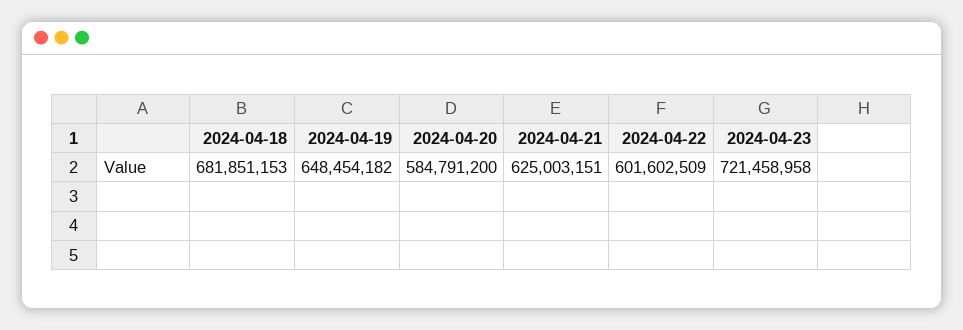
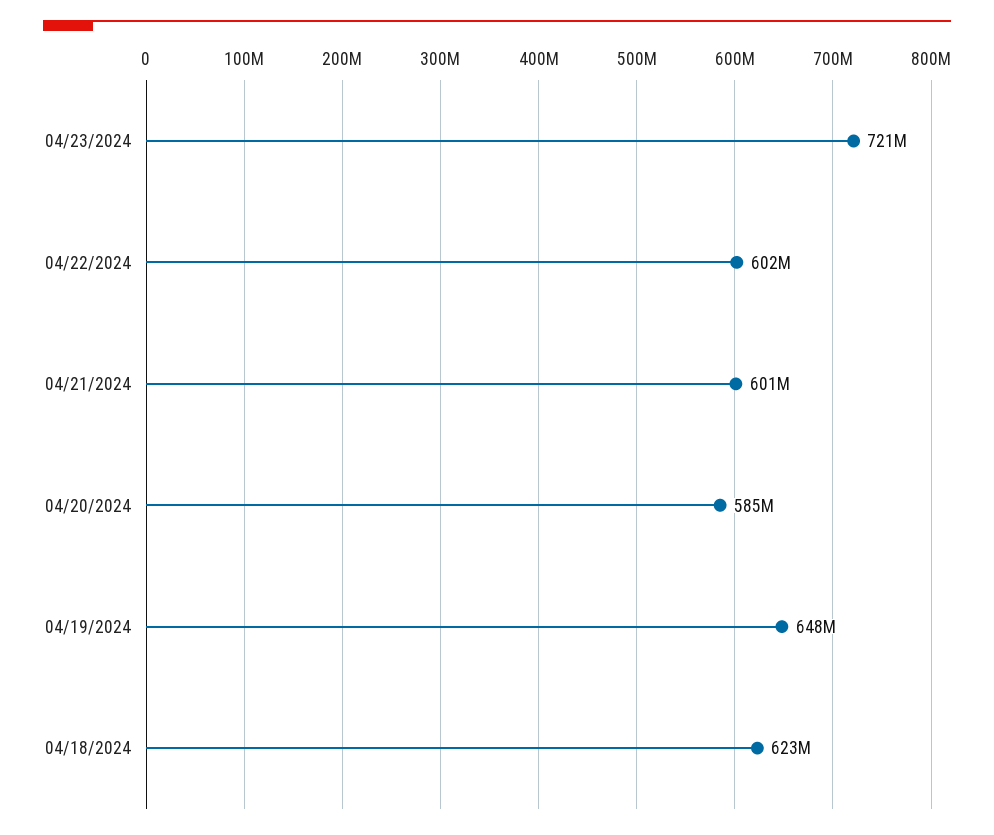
2024-04-18: 681851153 -> 623000000
2024-04-21: 625003151 -> 601000000

